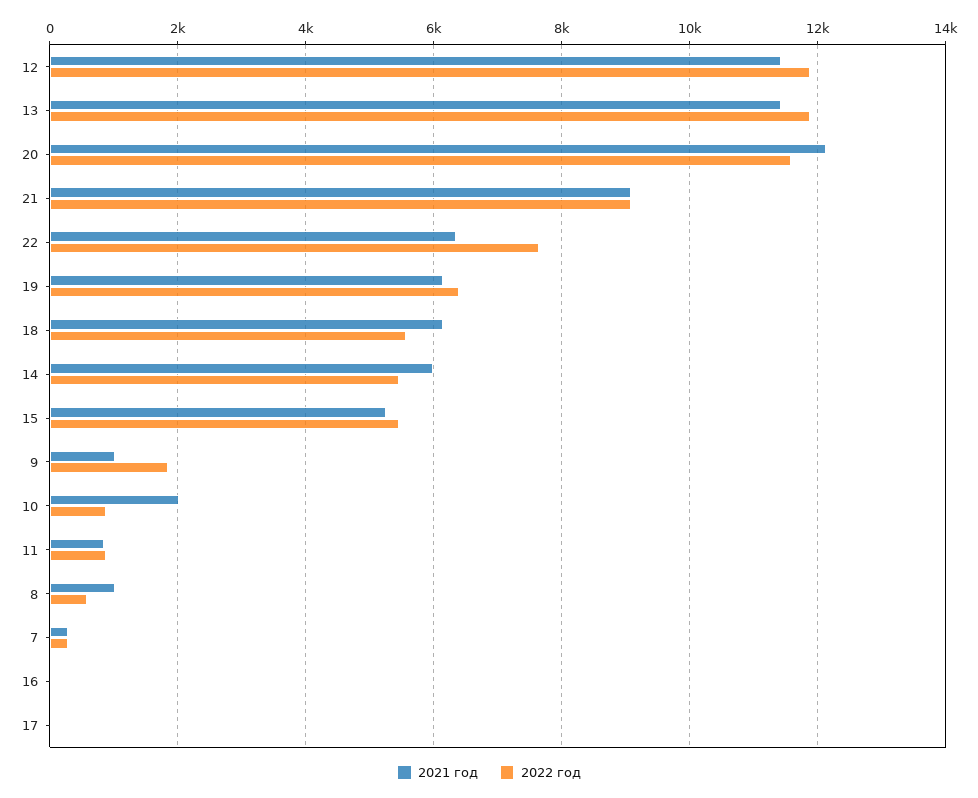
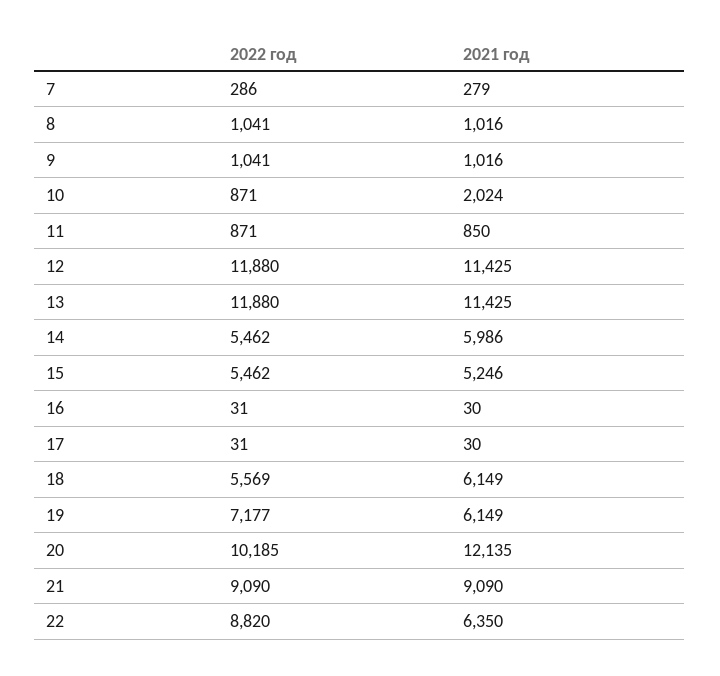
2022 год, 20: 11600 -> 10185
2022 год, 22: 7600 -> 8820
2022 год, 19: 6400 -> 7177
2022 год, 9: 1800 -> 1041
2022 год, 8: 600 -> 1041

